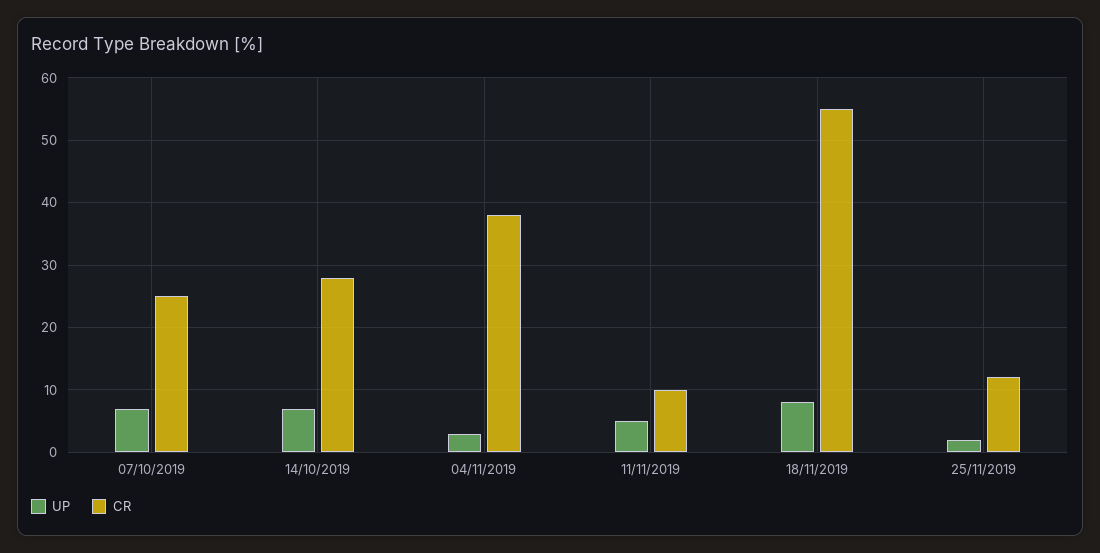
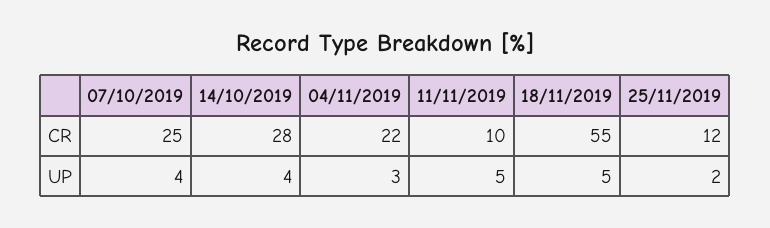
UP, 07/10/2019: 7 -> 4
UP, 14/10/2019: 7 -> 4
CR, 04/11/2019: 38 -> 22
UP, 18/11/2019: 8 -> 5

